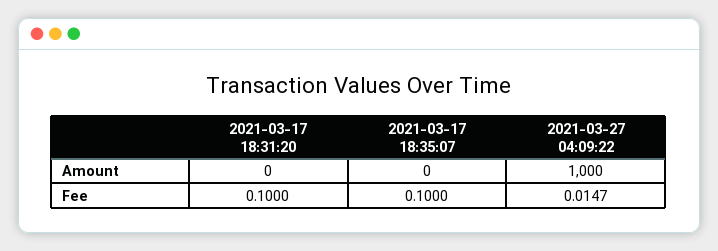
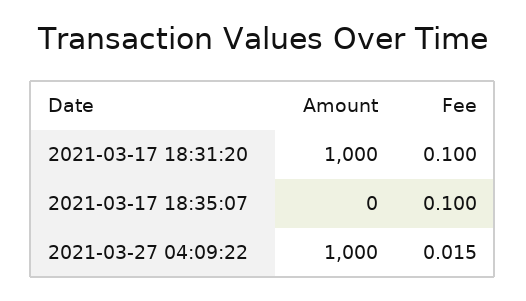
2021-03-17 18:31:20, Amount: 0 -> 1000

